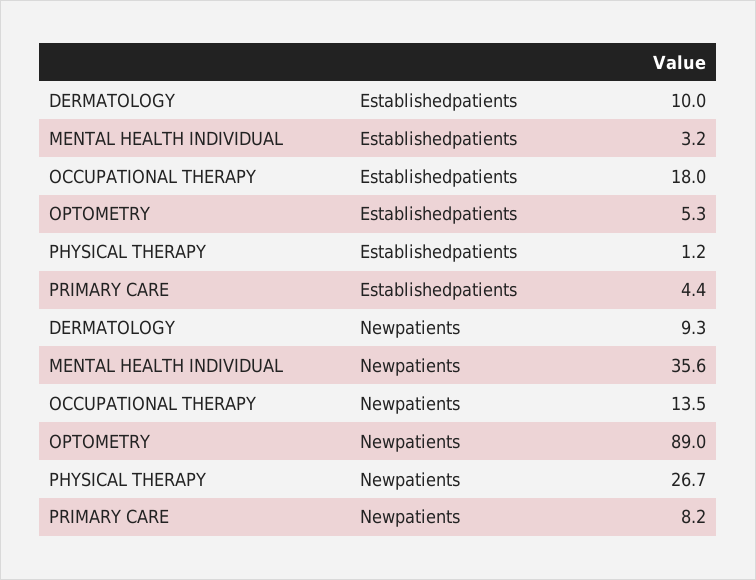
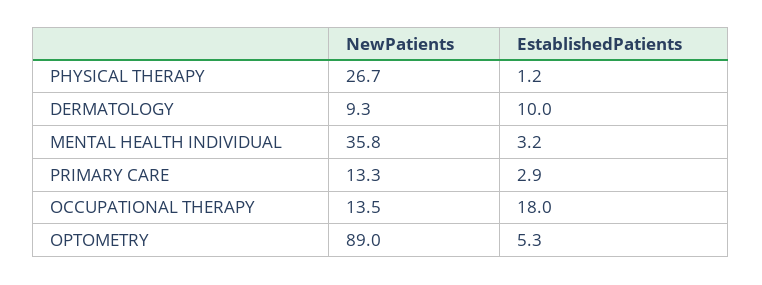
PRIMARY CARE, Establishedpatients: 4.4 -> 2.9
MENTAL HEALTH INDIVIDUAL, Newpatients: 35.6 -> 35.8
PRIMARY CARE, Newpatients: 8.2 -> 13.3

